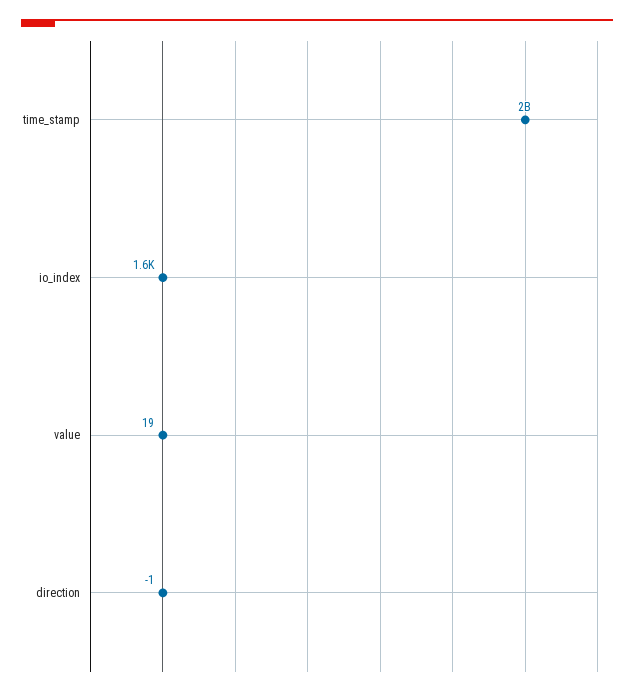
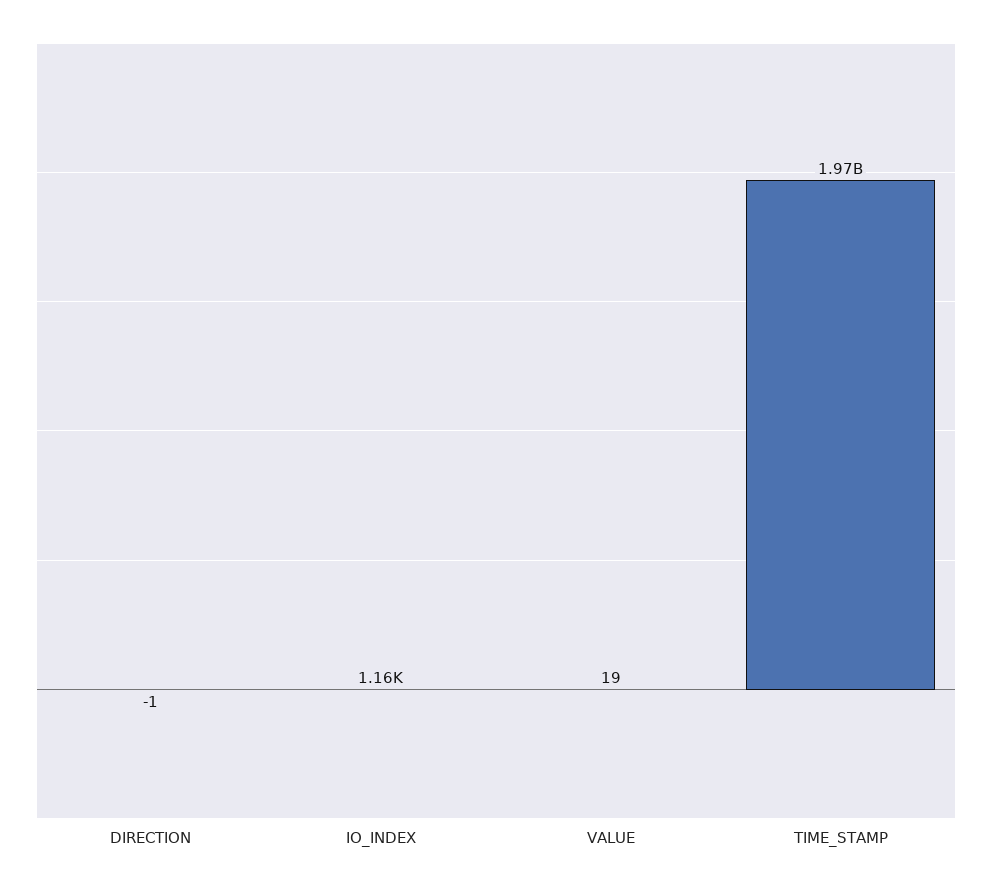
io_index: 1600 -> 1160

